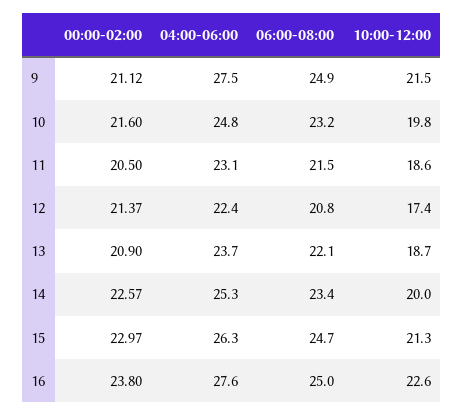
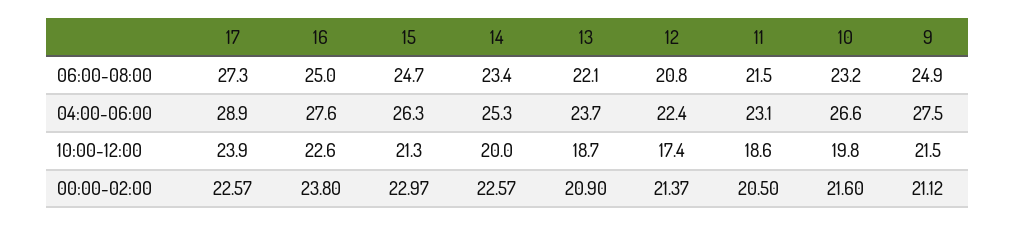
04:00-06:00, 10: 24.8 -> 26.6
06:00-08:00, 17: none -> 27.3
04:00-06:00, 17: none -> 28.9
10:00-12:00, 17: none -> 23.9
00:00-02:00, 17: none -> 22.57

